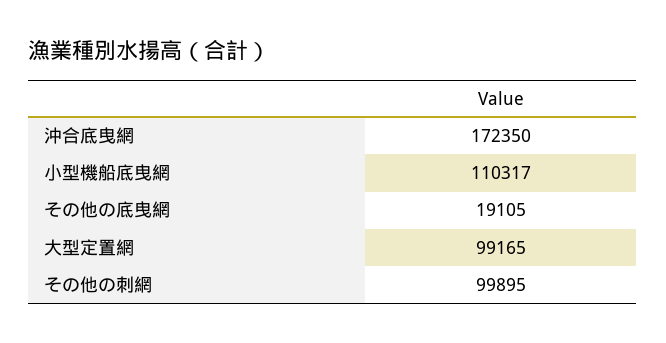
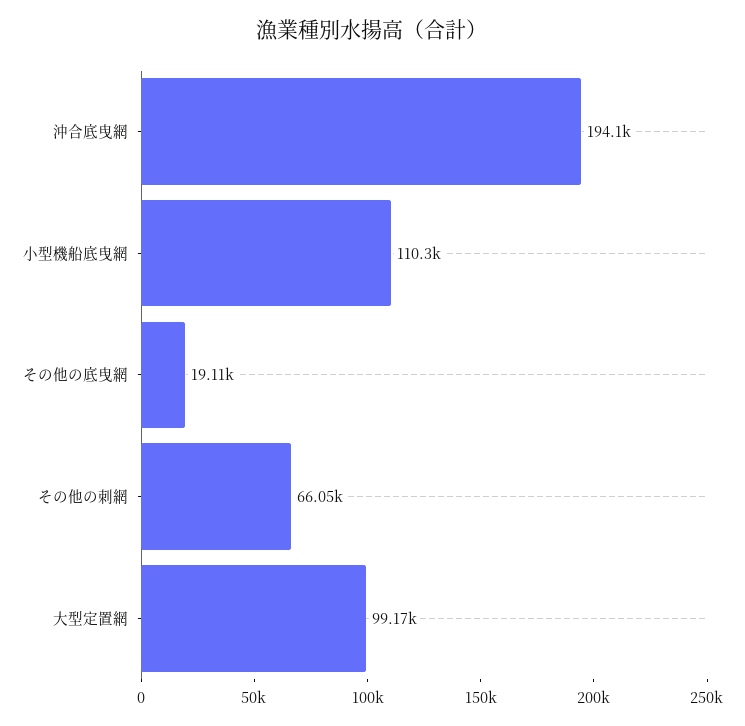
沖合底曳網: 172350 -> 194100
その他の刺網: 99895 -> 66050

